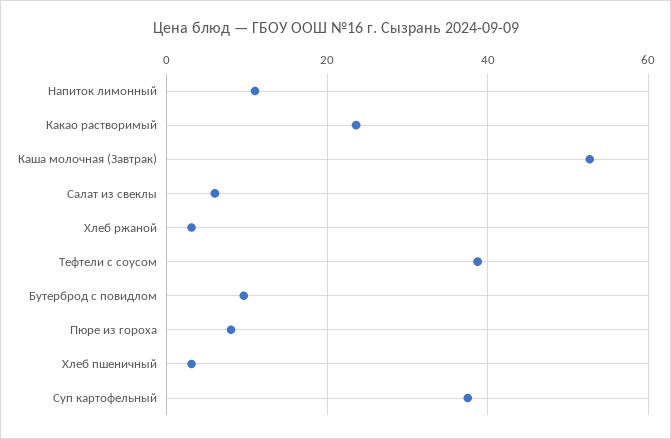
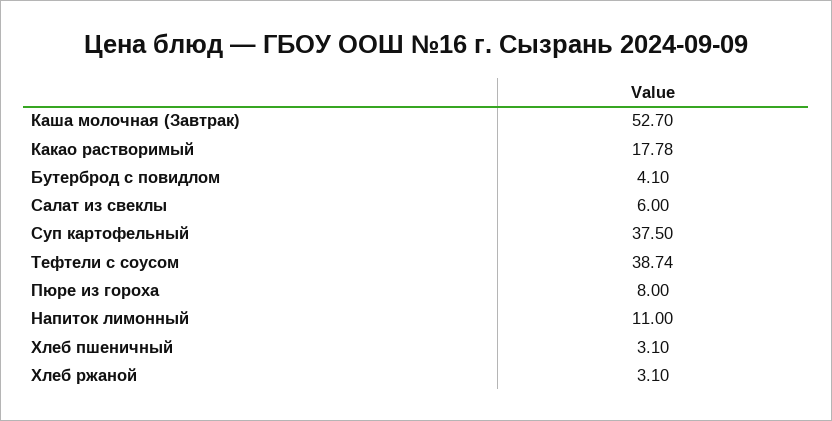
Какао растворимый: 24 -> 17.78
Бутерброд с повидлом: 10 -> 4.1

